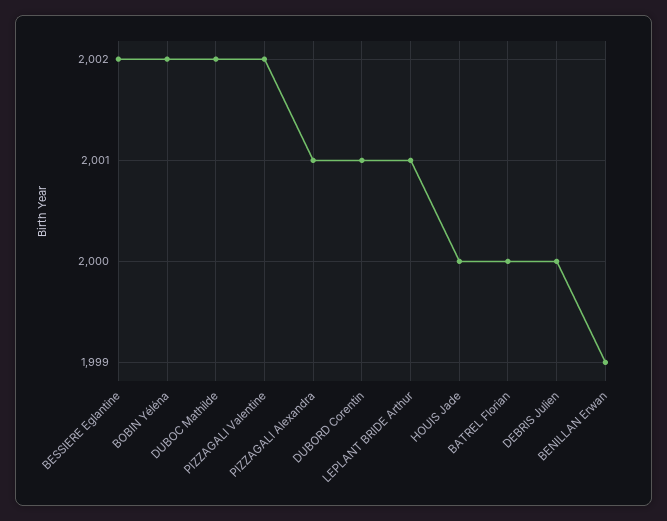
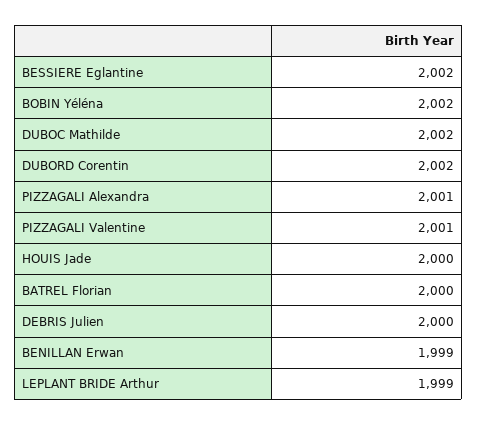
PIZZAGALI Valentine: 2002 -> 2001
DUBORD Corentin: 2001 -> 2002
LEPLANT BRIDE Arthur: 2001 -> 1999

